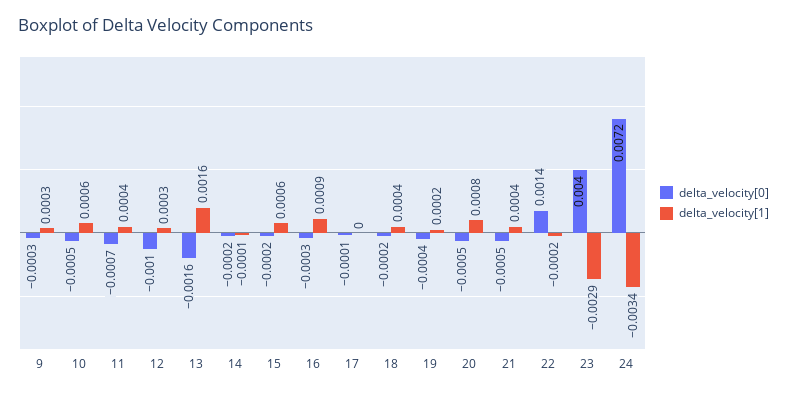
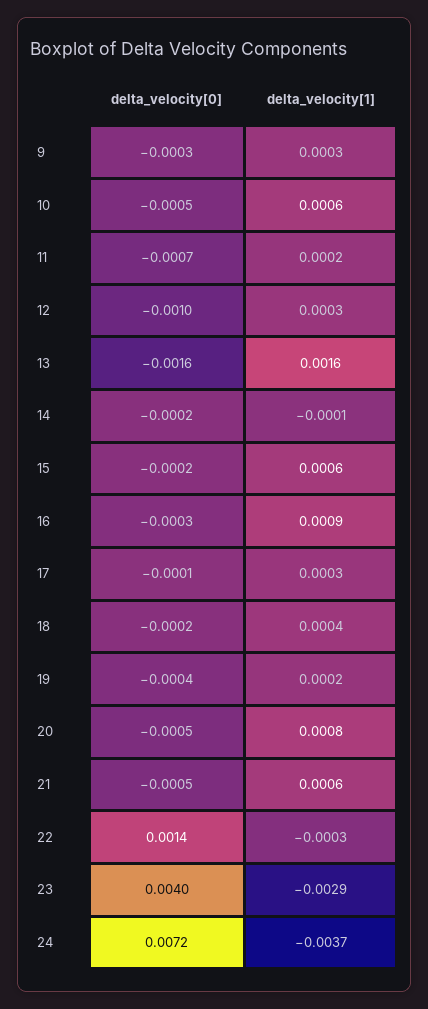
delta_velocity[1], 11: 0.0004 -> 0.0002
delta_velocity[1], 17: 0 -> 0.0003
delta_velocity[1], 21: 0.0004 -> 0.0006
delta_velocity[1], 22: -0.0002 -> -0.0003
delta_velocity[1], 24: -0.0034 -> -0.0037

